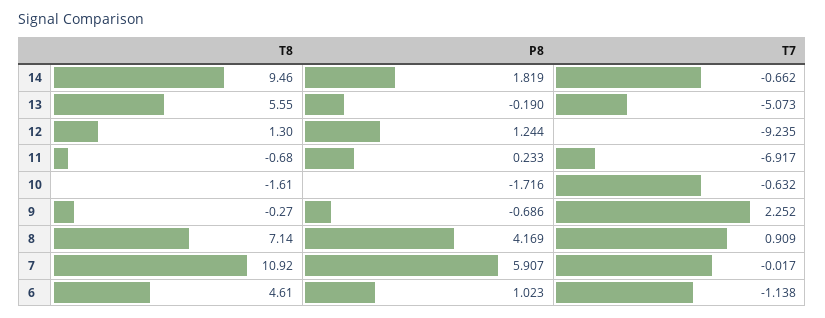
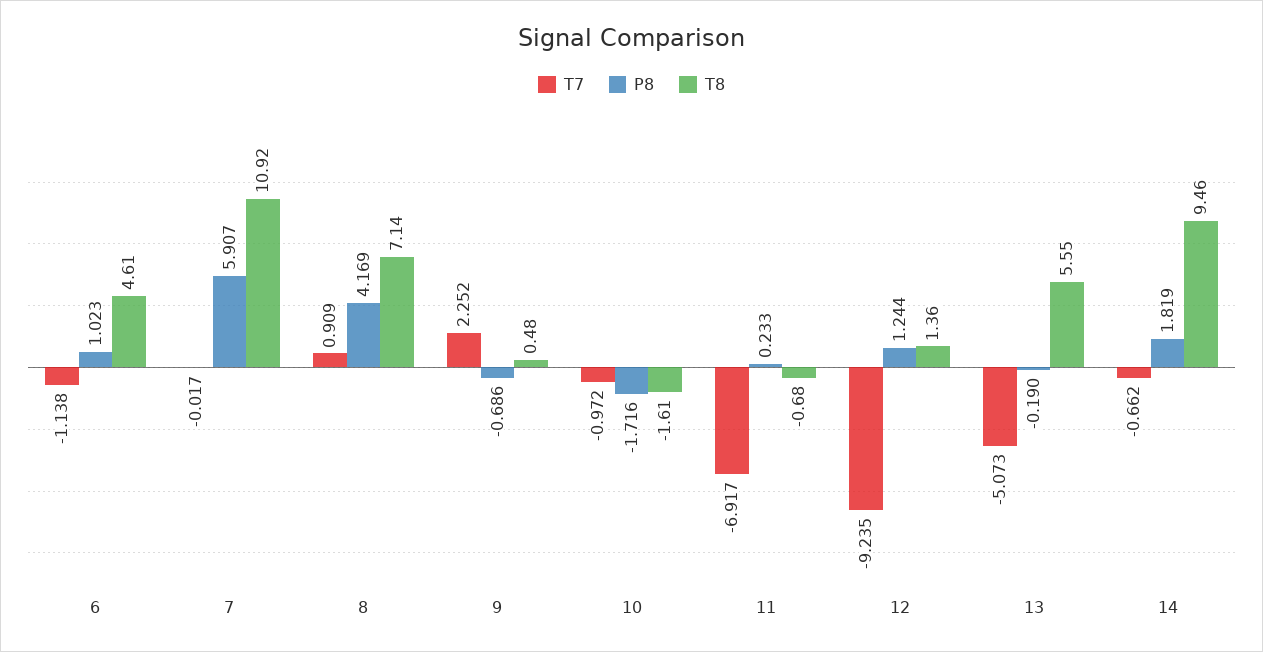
T8, 12: 1.3 -> 1.36
T7, 10: -0.632 -> -0.972
T8, 9: -0.27 -> 0.48

